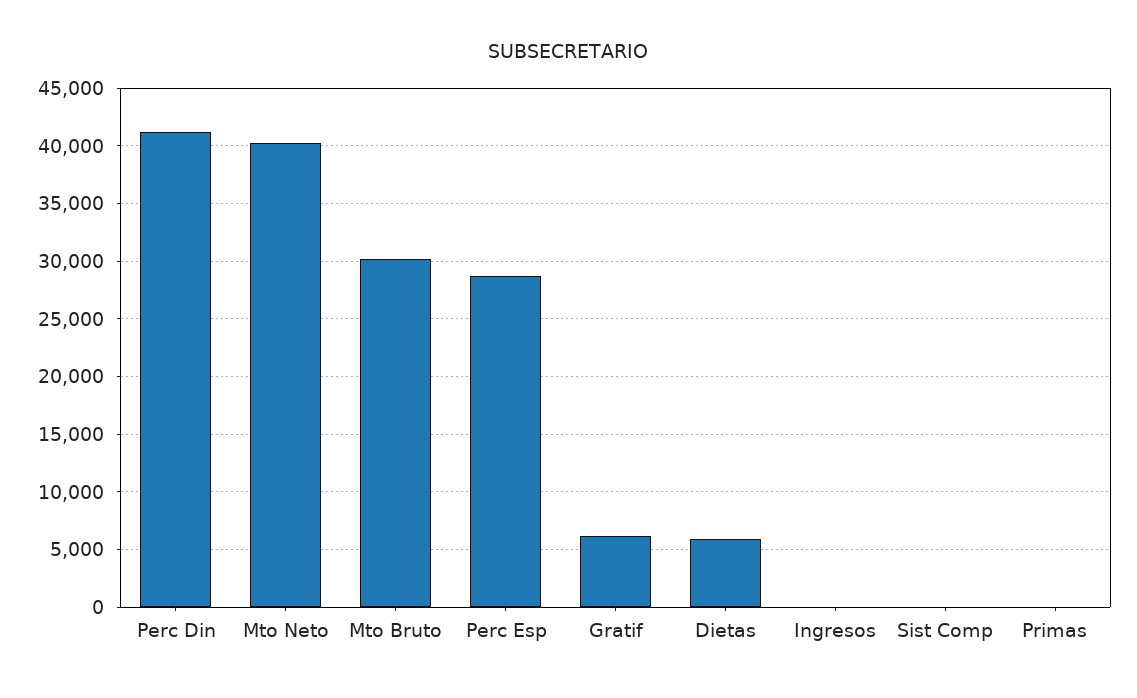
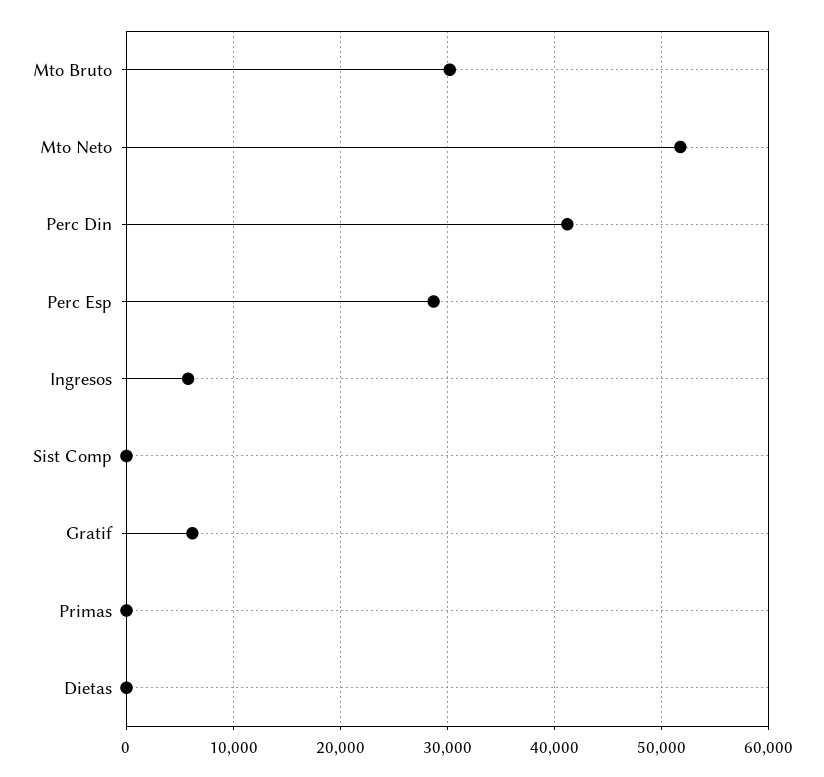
Mto Neto: 40000 -> 52000
Dietas: 6000 -> 0
Ingresos: 0 -> 6000

